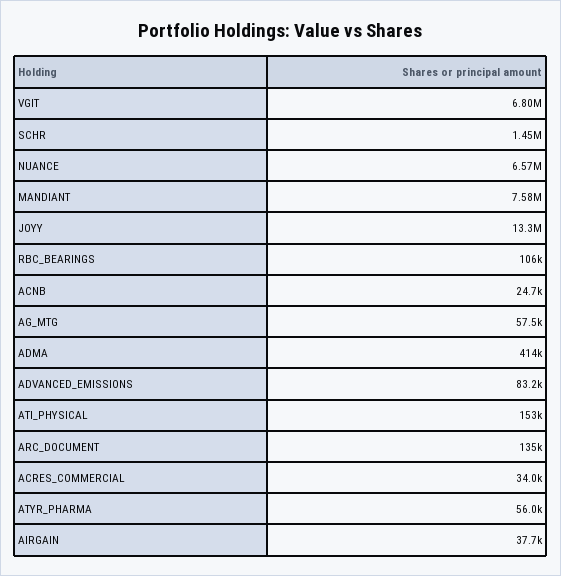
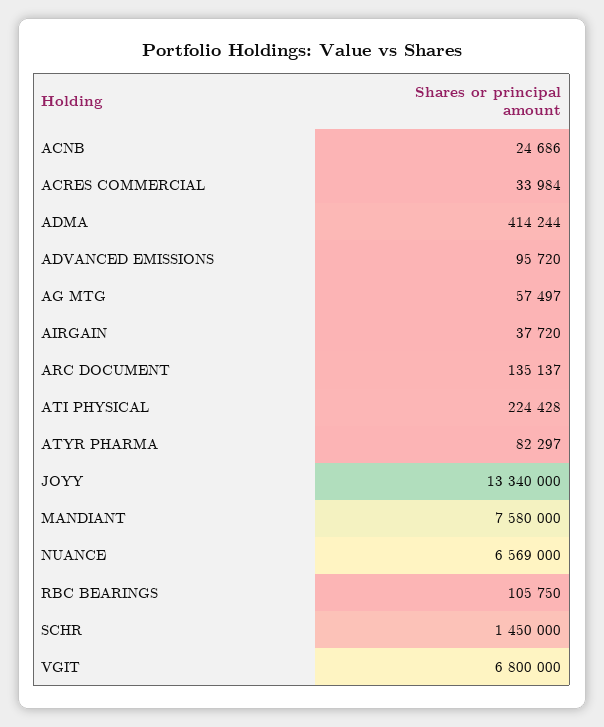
ADVANCED_EMISSIONS: 83200 -> 95720
ATI_PHYSICAL: 153000 -> 224428
ATYR_PHARMA: 56000 -> 82297

